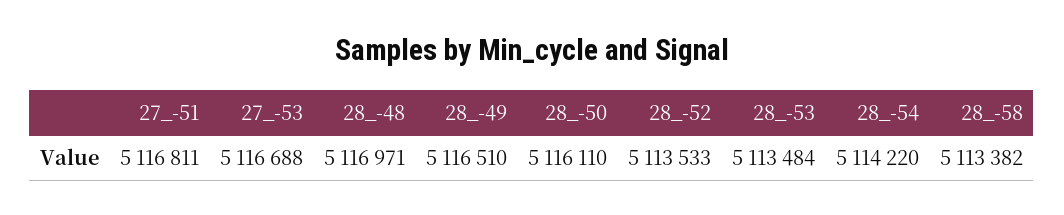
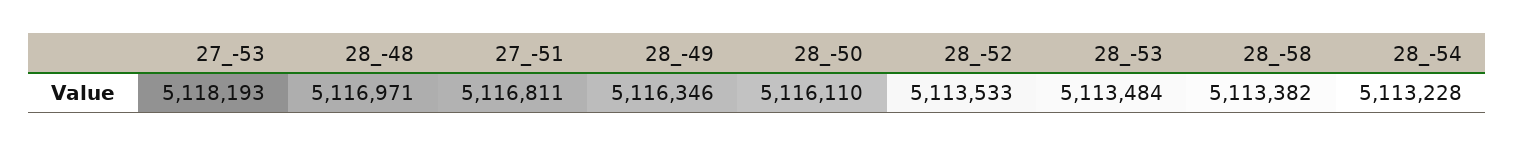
27_-53: 5116688 -> 5118193
28_-49: 5116510 -> 5116346
28_-54: 5114220 -> 5113228

